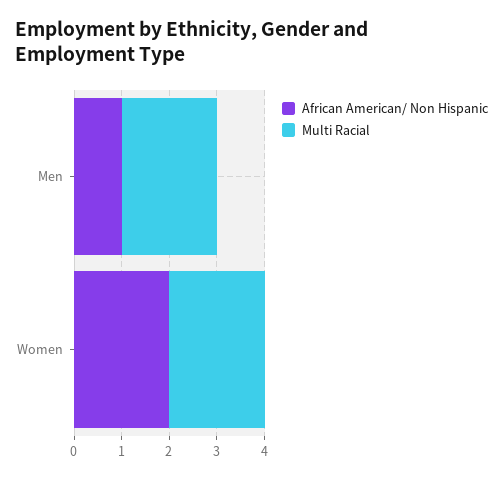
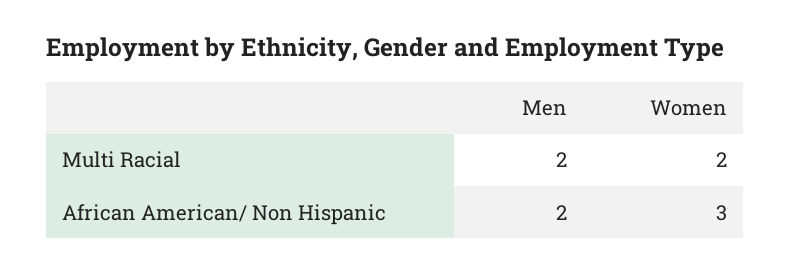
African American/ Non Hispanic, Men: 1 -> 2
African American/ Non Hispanic, Women: 2 -> 3

